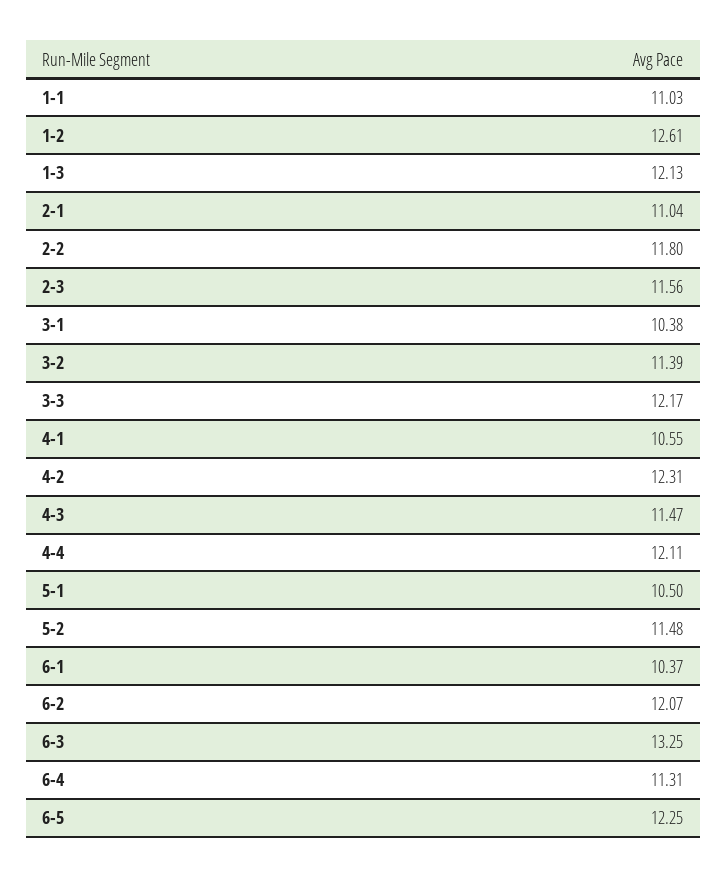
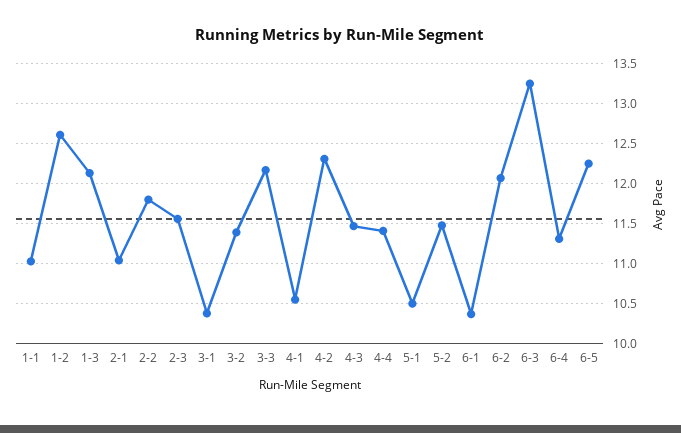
4-4: 12.11 -> 11.4

